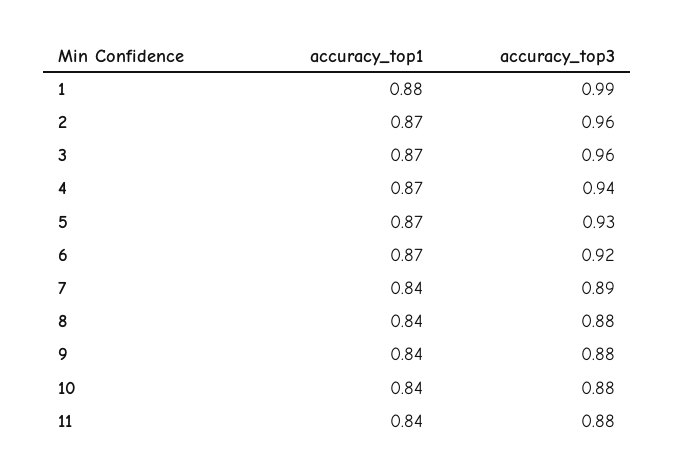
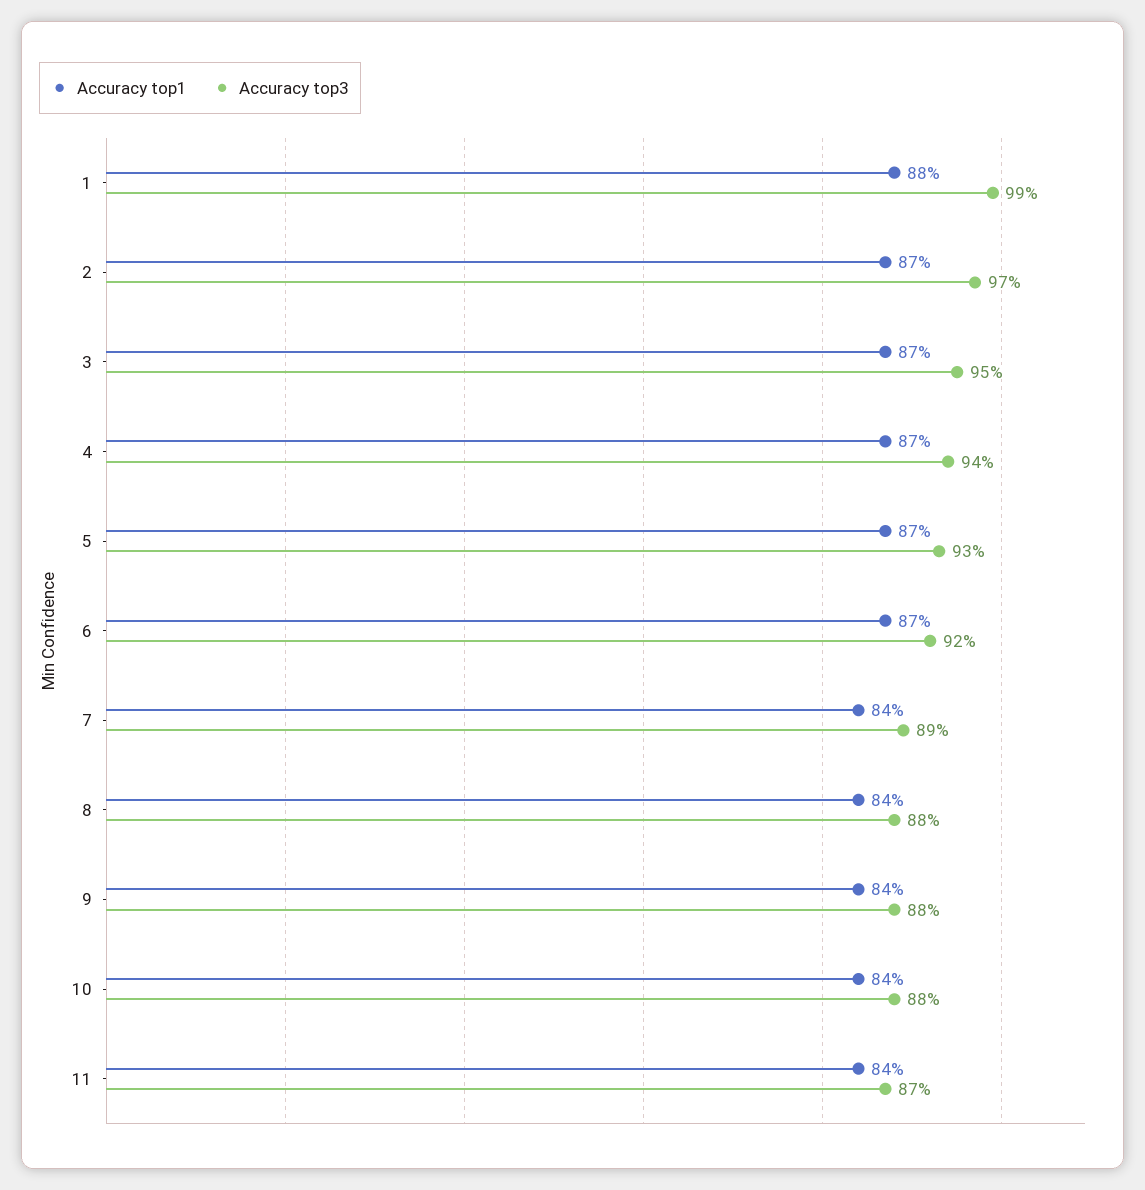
accuracy_top3, 2: 0.96 -> 0.97
accuracy_top3, 3: 0.96 -> 0.95
accuracy_top3, 11: 0.88 -> 0.87

